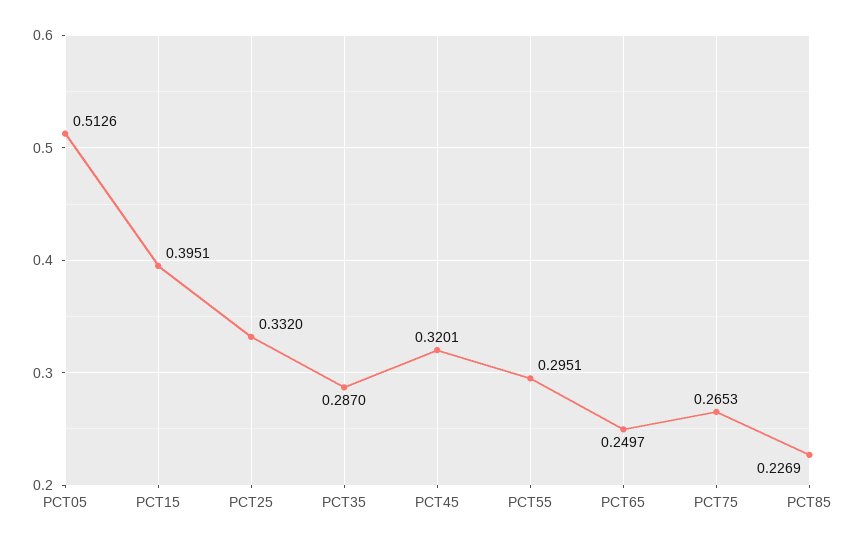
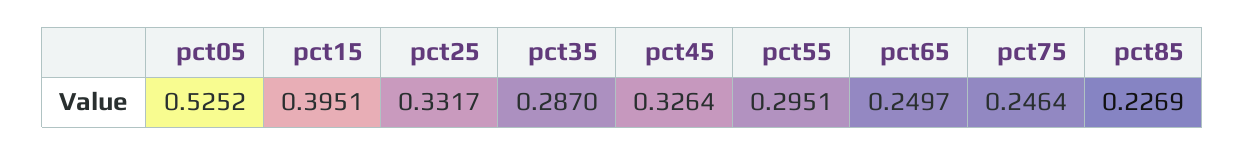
PCT05: 0.5126 -> 0.5252
PCT25: 0.332 -> 0.3317
PCT45: 0.3201 -> 0.3264
PCT75: 0.2653 -> 0.2464

